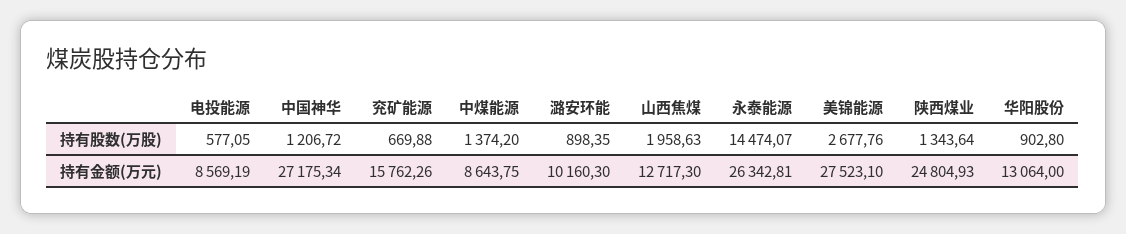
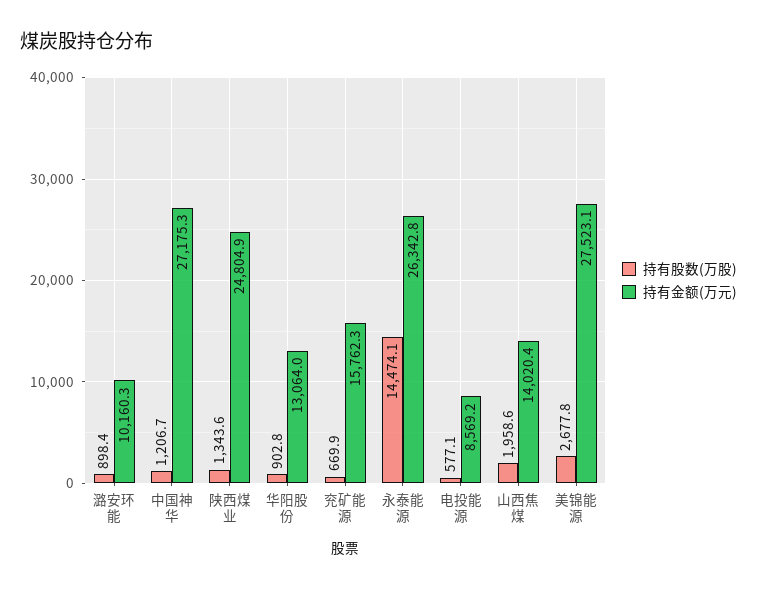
持有股数(万股), 中煤能源: 1374.2 -> none
持有金额(万元), 中煤能源: 8643.75 -> none
持有金额(万元), 山西焦煤: 12717.3 -> 14020.4

